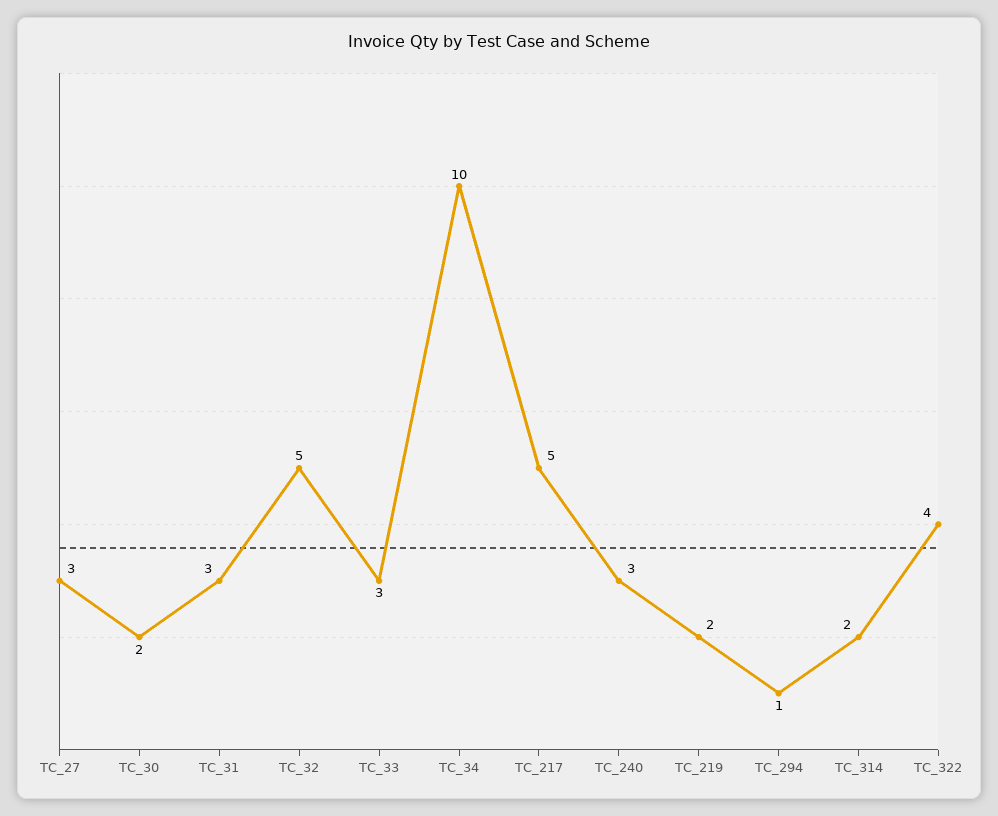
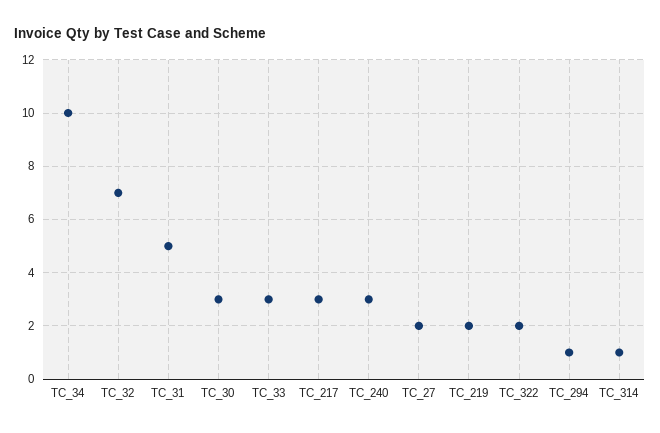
TC_27: 3 -> 2
TC_30: 2 -> 3
TC_31: 3 -> 5
TC_32: 5 -> 7
TC_217: 5 -> 3
TC_314: 2 -> 1
TC_322: 4 -> 2

